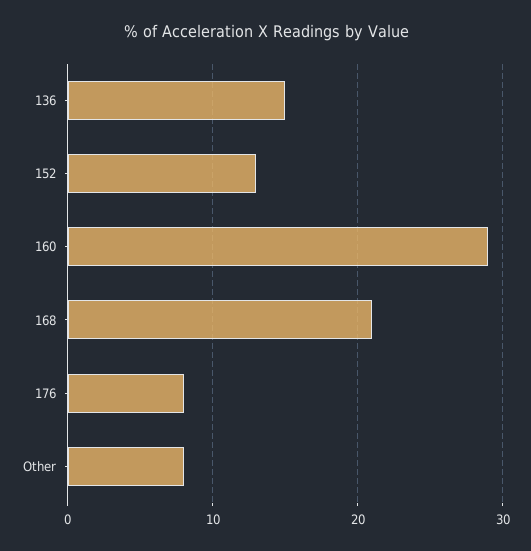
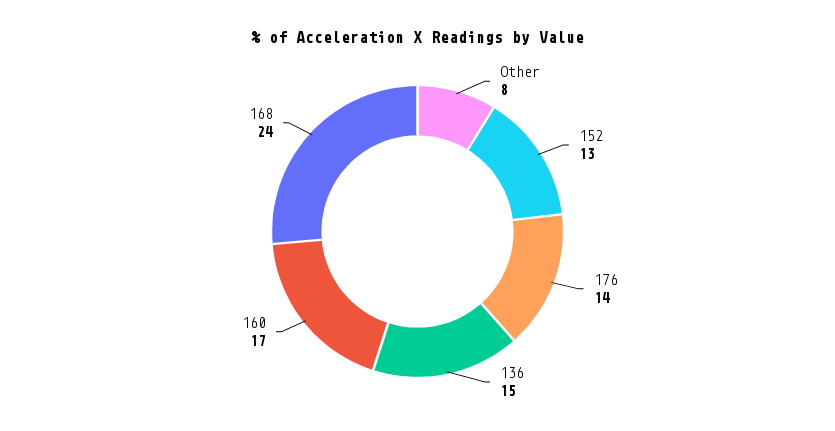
160: 29 -> 17
168: 21 -> 24
176: 8 -> 14

